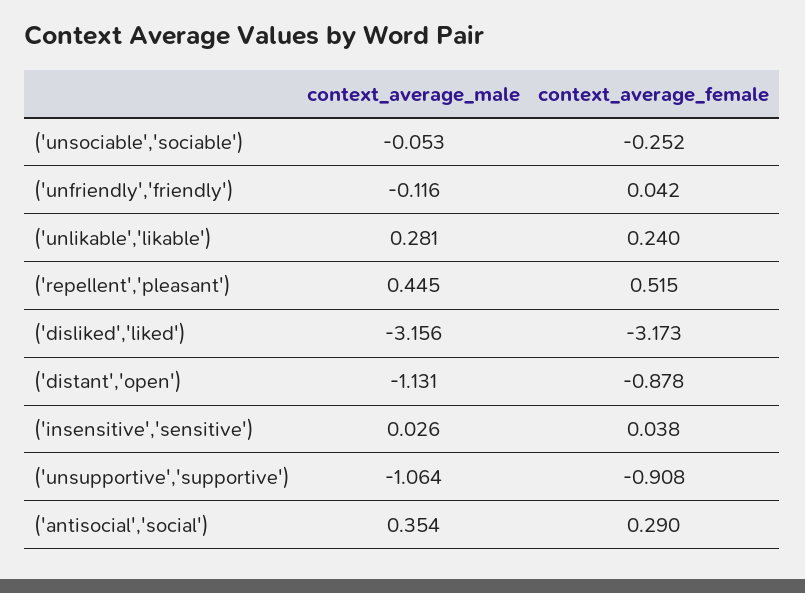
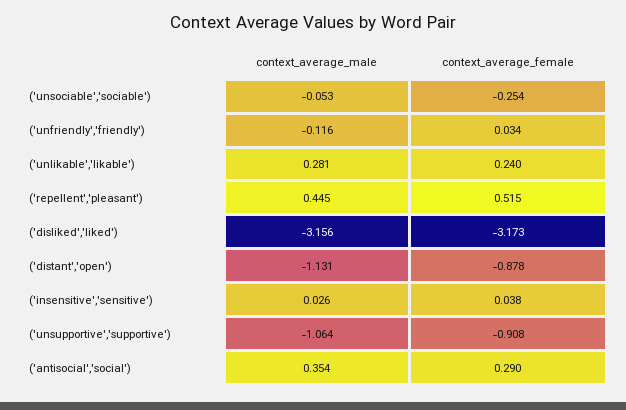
context_average_female, ('unsociable','sociable'): -0.252 -> -0.254
context_average_female, ('unfriendly','friendly'): 0.042 -> 0.034

